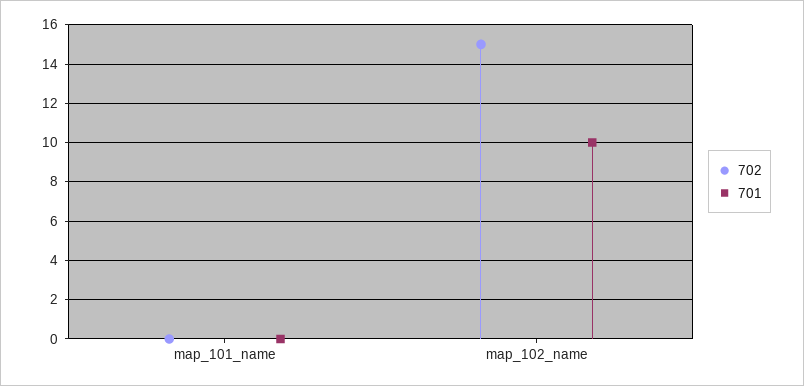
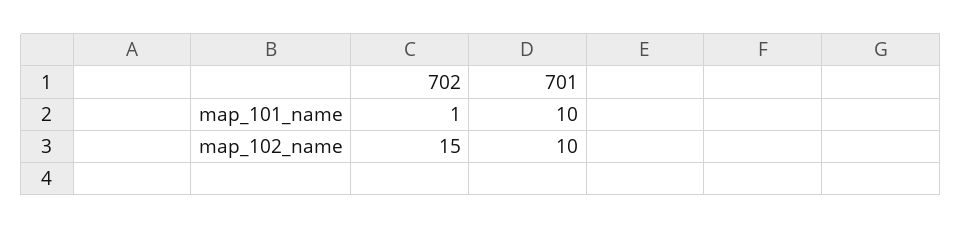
702, map_101_name: 0 -> 1
701, map_101_name: 0 -> 10

